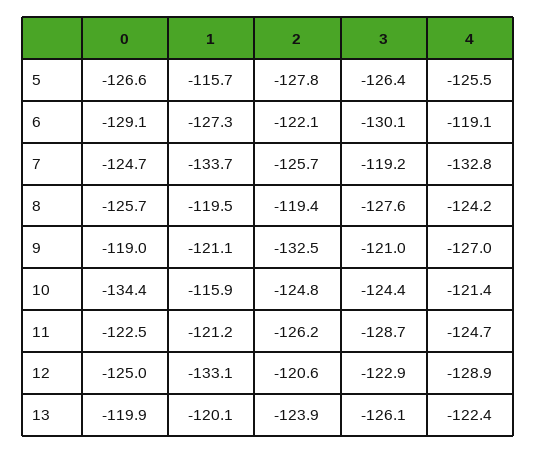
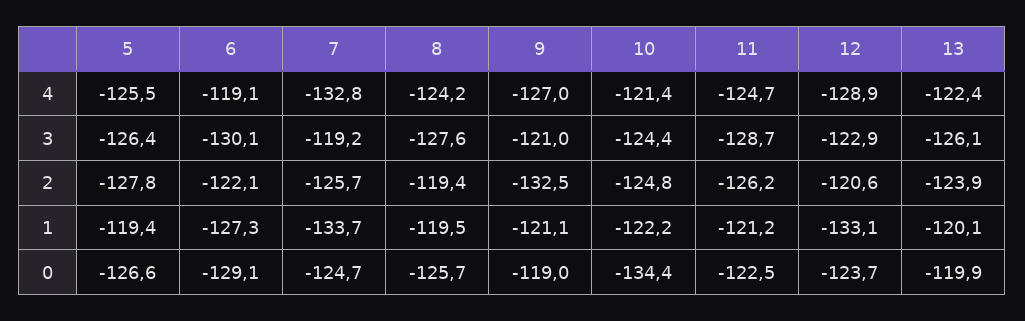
1, 5: -115.7 -> -119.4
1, 10: -115.9 -> -122.2
0, 12: -125 -> -123.7

